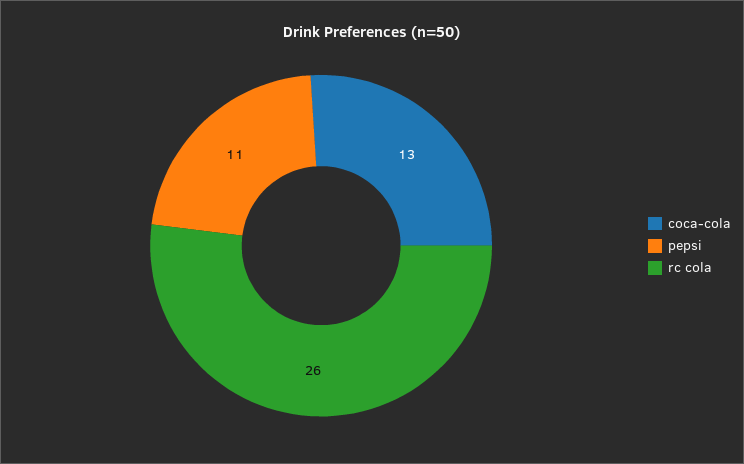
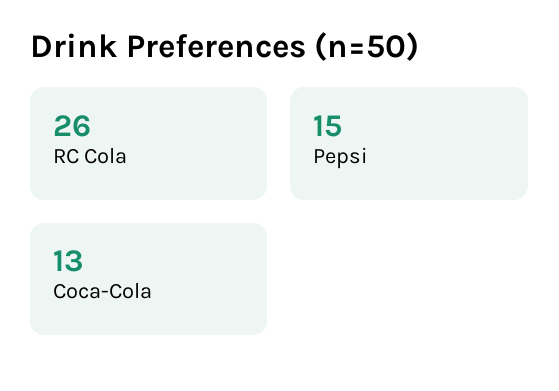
pepsi: 11 -> 15

